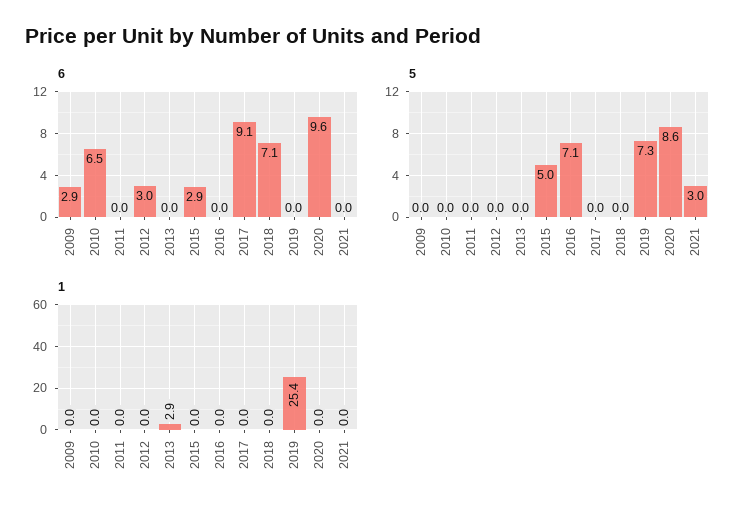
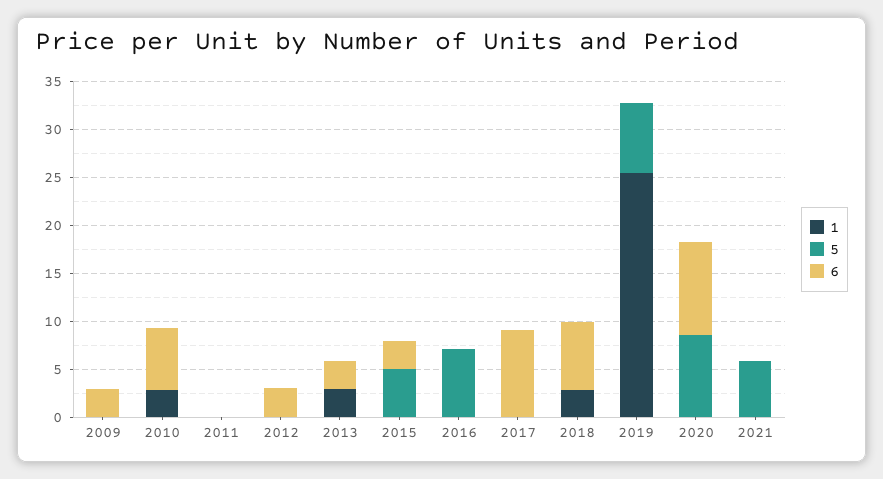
6, 2013: 0 -> 3
5, 2021: 3 -> 6
1, 2010: 0 -> 3
1, 2018: 0 -> 3

